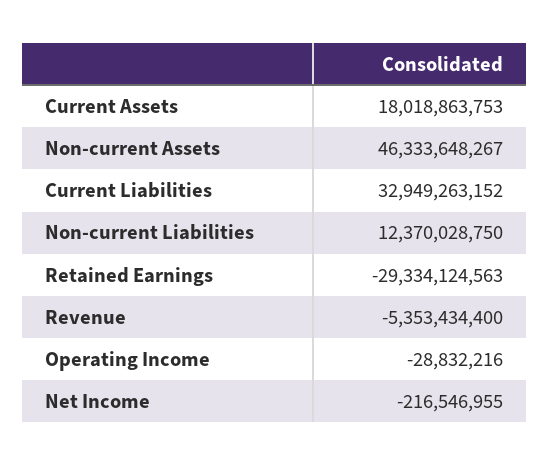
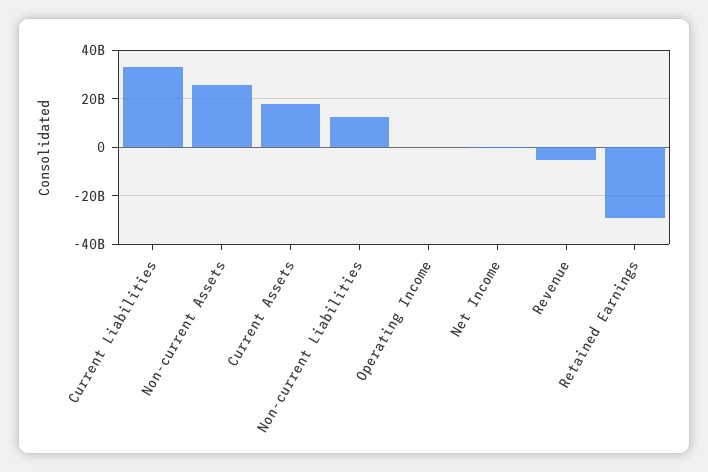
Non-current Assets: 46333648267 -> 25000000000

